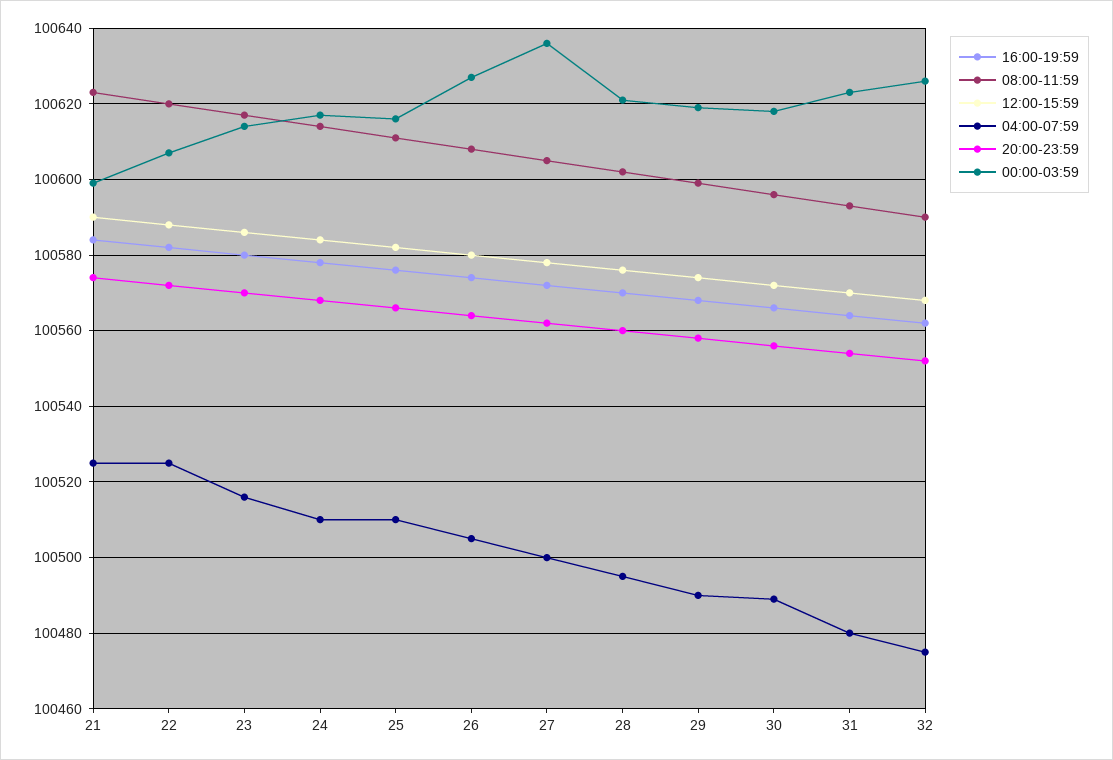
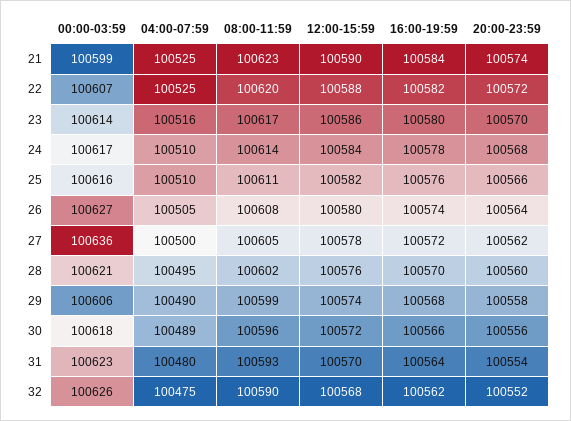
00:00-03:59, 29: 100620 -> 100606

